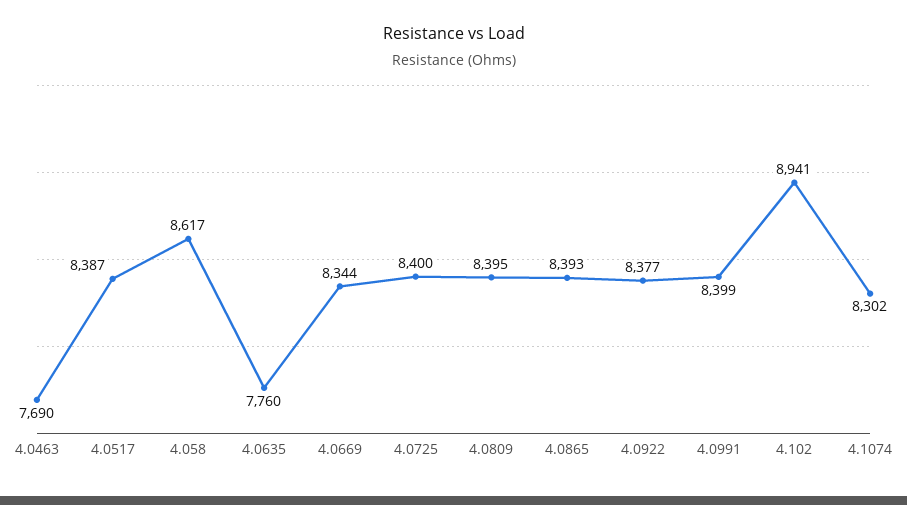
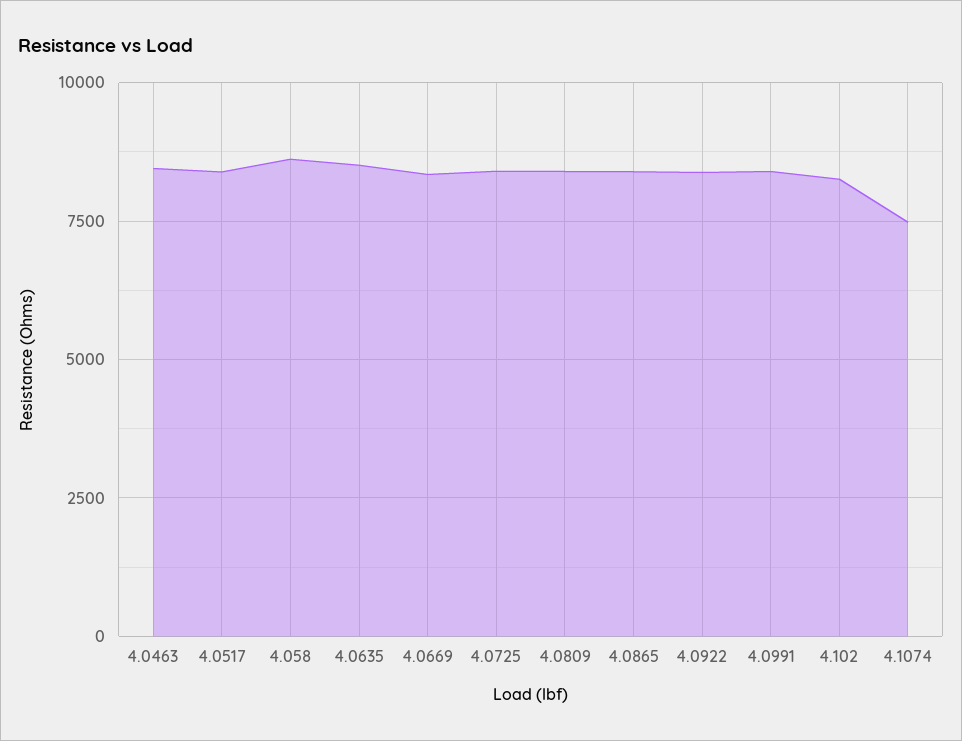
4.0463: 7690 -> 8500
4.0635: 7760 -> 8500
4.102: 8941 -> 8250
4.1074: 8302 -> 7500

